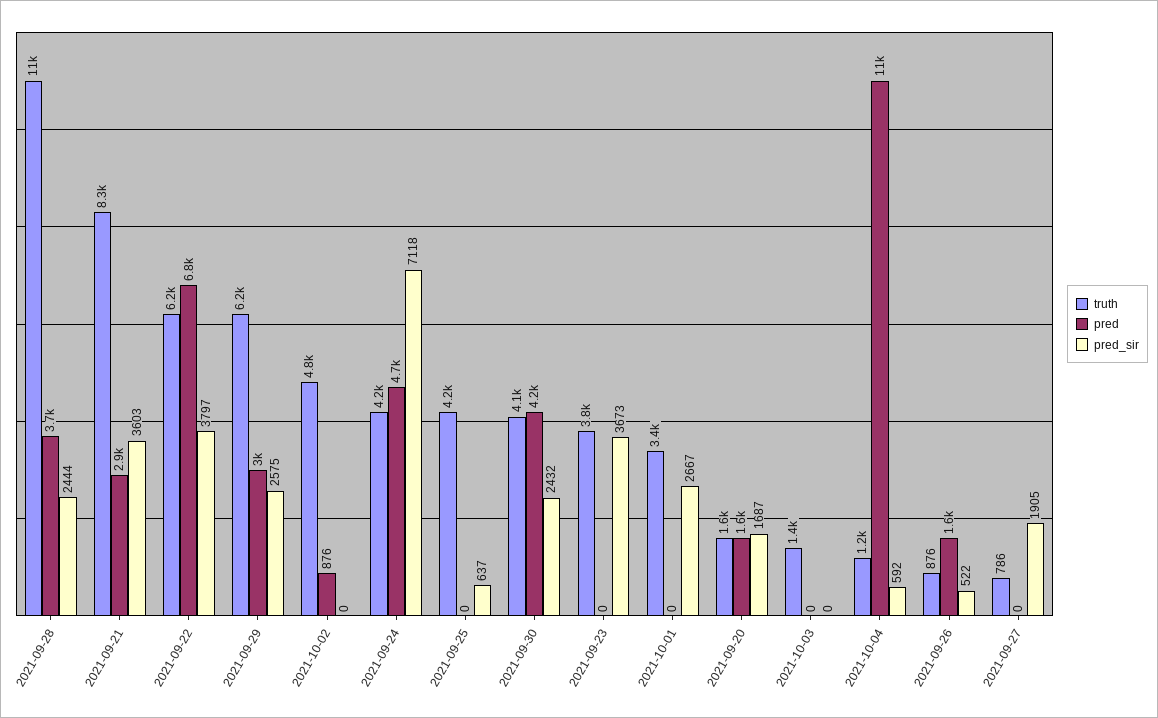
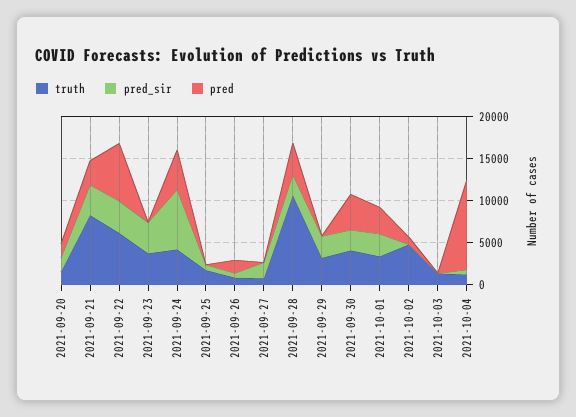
truth, 2021-09-29: 6200 -> 3000
pred, 2021-09-29: 3000 -> 0
truth, 2021-09-25: 4200 -> 2000
pred, 2021-10-01: 0 -> 3000

